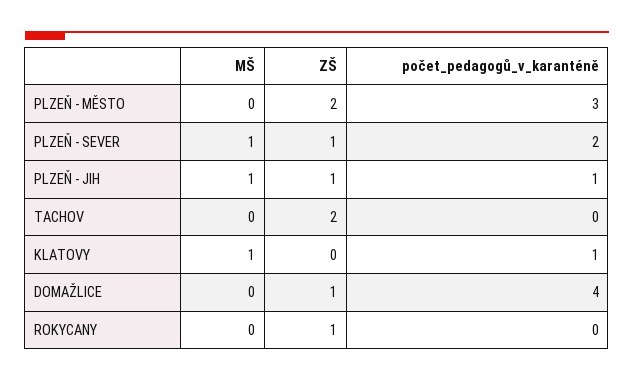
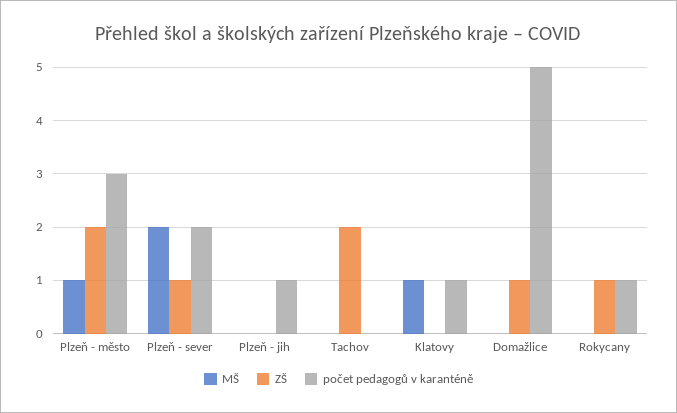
MŠ, PLZEŇ - MĚSTO: 0 -> 1
MŠ, PLZEŇ - SEVER: 1 -> 2
MŠ, PLZEŇ - JIH: 1 -> 0
ZŠ, PLZEŇ - JIH: 1 -> 0
počet_pedagogů_v_karanténě, DOMAŽLICE: 4 -> 5
počet_pedagogů_v_karanténě, ROKYCANY: 0 -> 1

